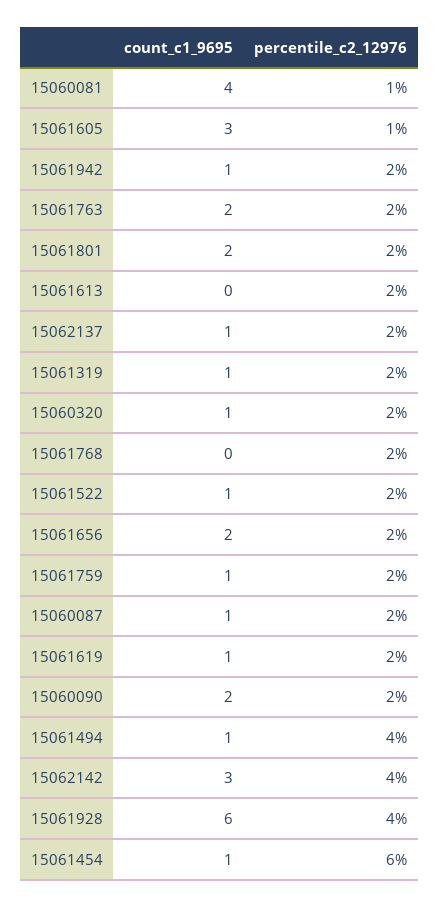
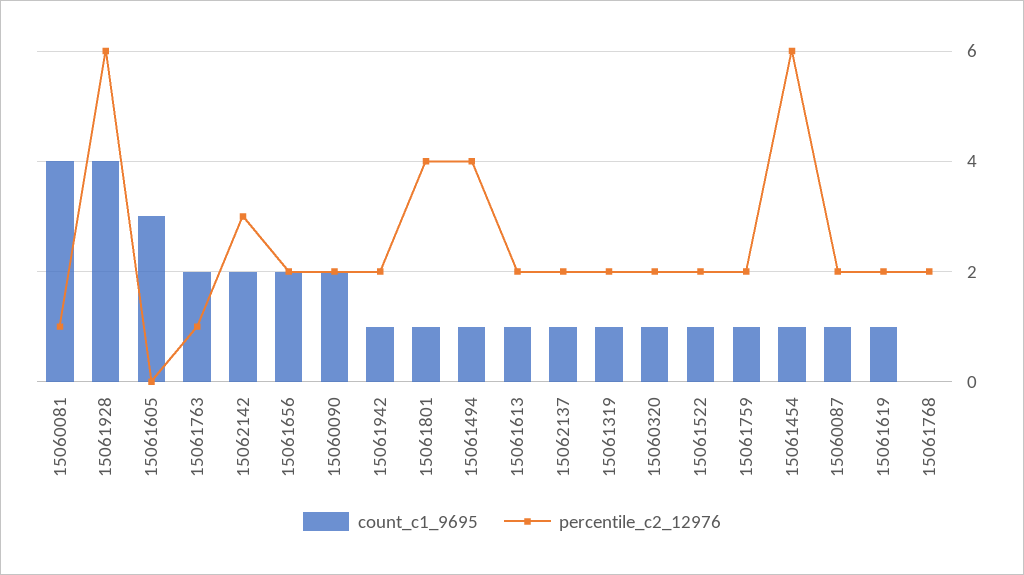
percentile_c2_12976, 15061605: 1 -> 0
percentile_c2_12976, 15061763: 2 -> 1
count_c1_9695, 15061801: 2 -> 1
percentile_c2_12976, 15061801: 2 -> 4
count_c1_9695, 15061613: 0 -> 1
count_c1_9695, 15062142: 3 -> 2
percentile_c2_12976, 15062142: 4 -> 3
count_c1_9695, 15061928: 6 -> 4
percentile_c2_12976, 15061928: 4 -> 6

